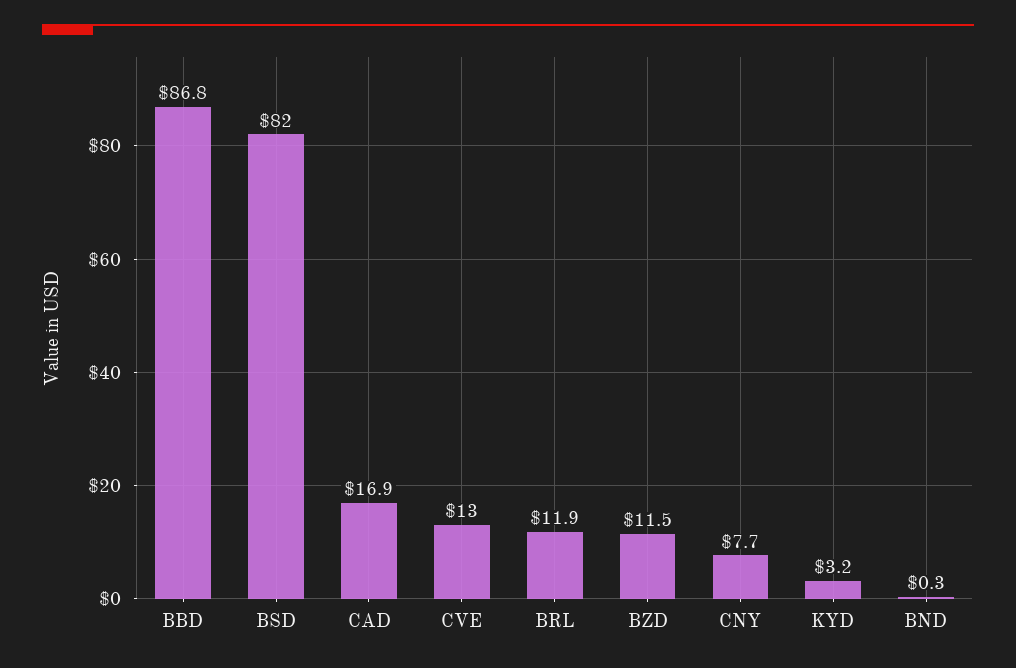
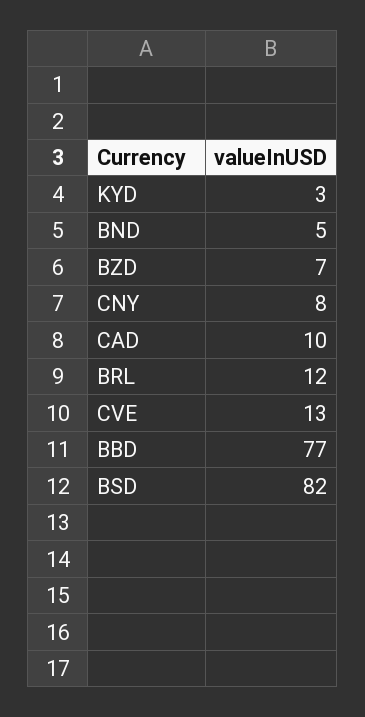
BBD: 86.8 -> 77
CAD: 16.9 -> 10
BZD: 11.5 -> 7
BND: 0.3 -> 5

